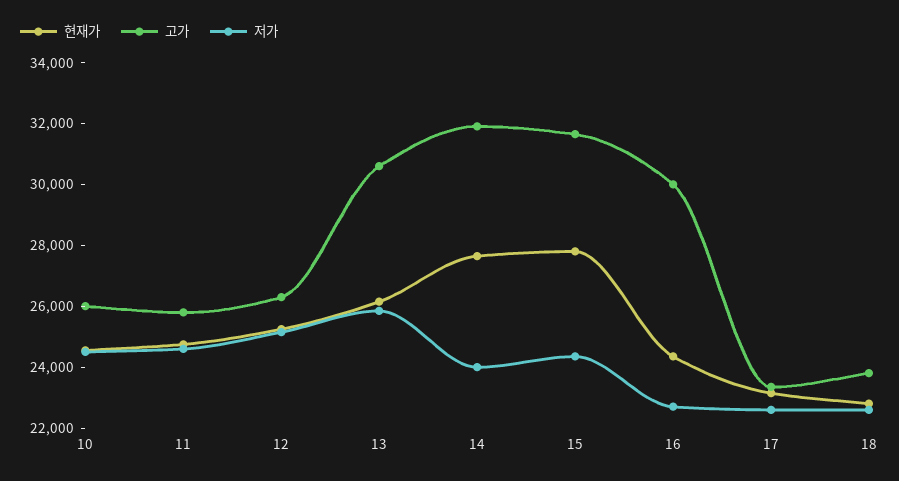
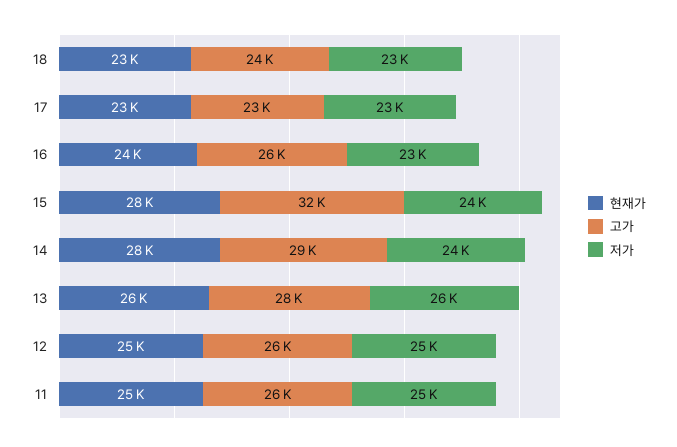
현재가, 10: 24500 -> none
고가, 10: 26000 -> none
저가, 10: 24500 -> none
고가, 13: 30500 -> 28000
고가, 14: 32000 -> 29000
고가, 16: 30000 -> 26000

